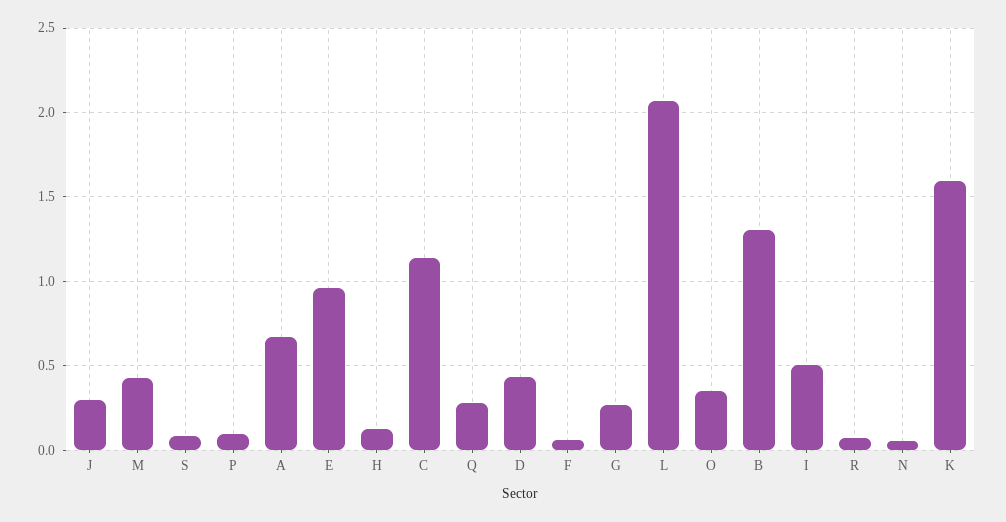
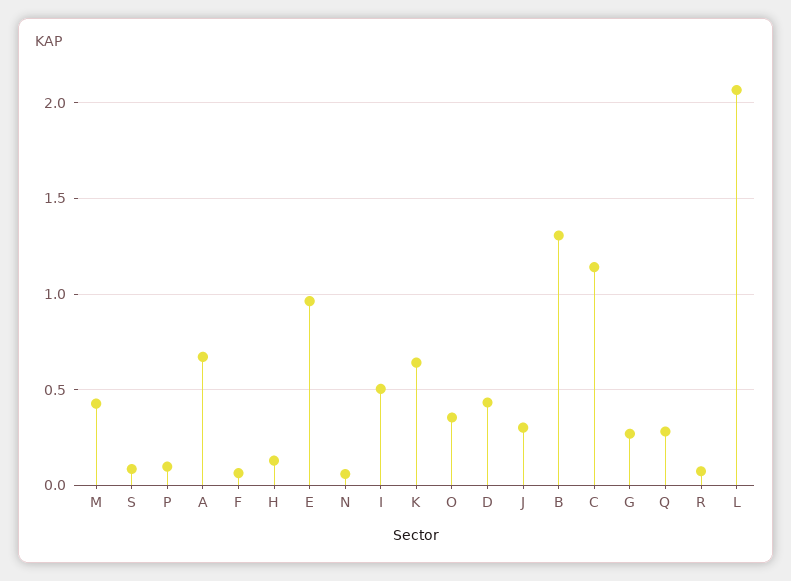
K: 1.6 -> 0.65

